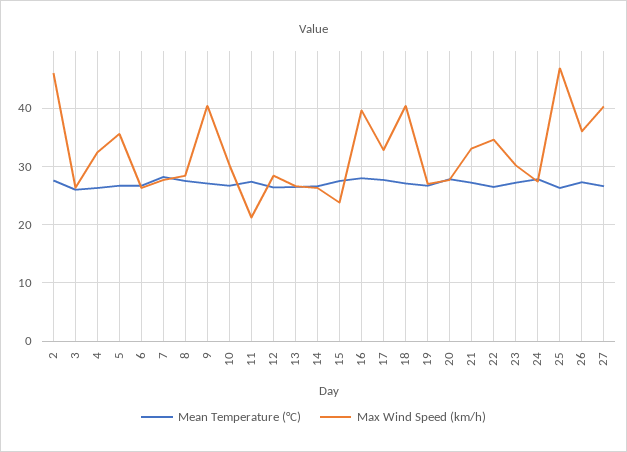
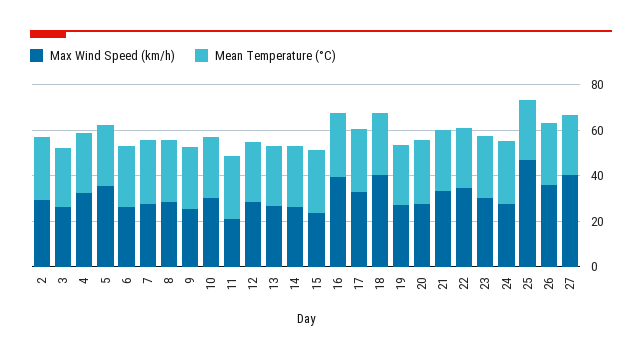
Max Wind Speed (km/h), 2: 46 -> 30
Max Wind Speed (km/h), 9: 40 -> 25

